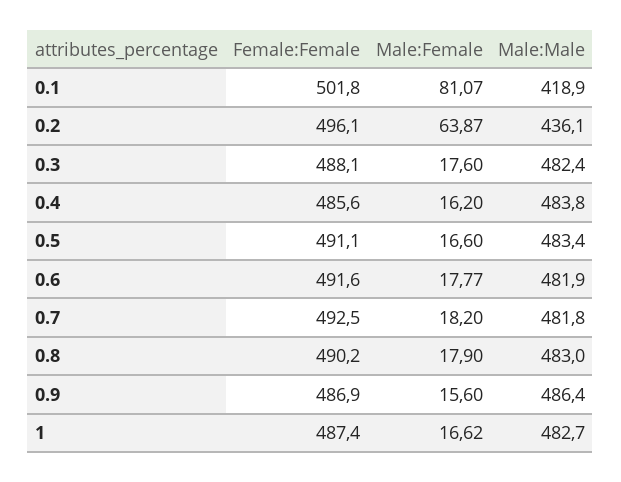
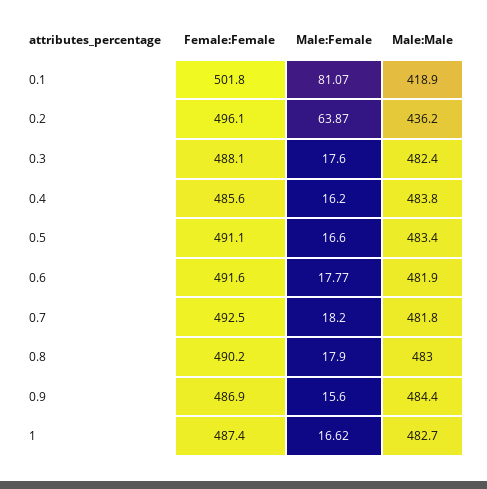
Male:Male, 0.2: 436.1 -> 436.2
Male:Male, 0.9: 486.4 -> 484.4

